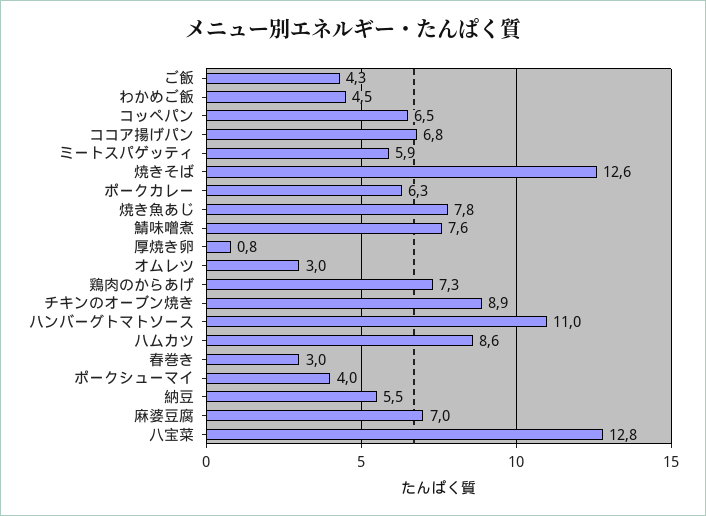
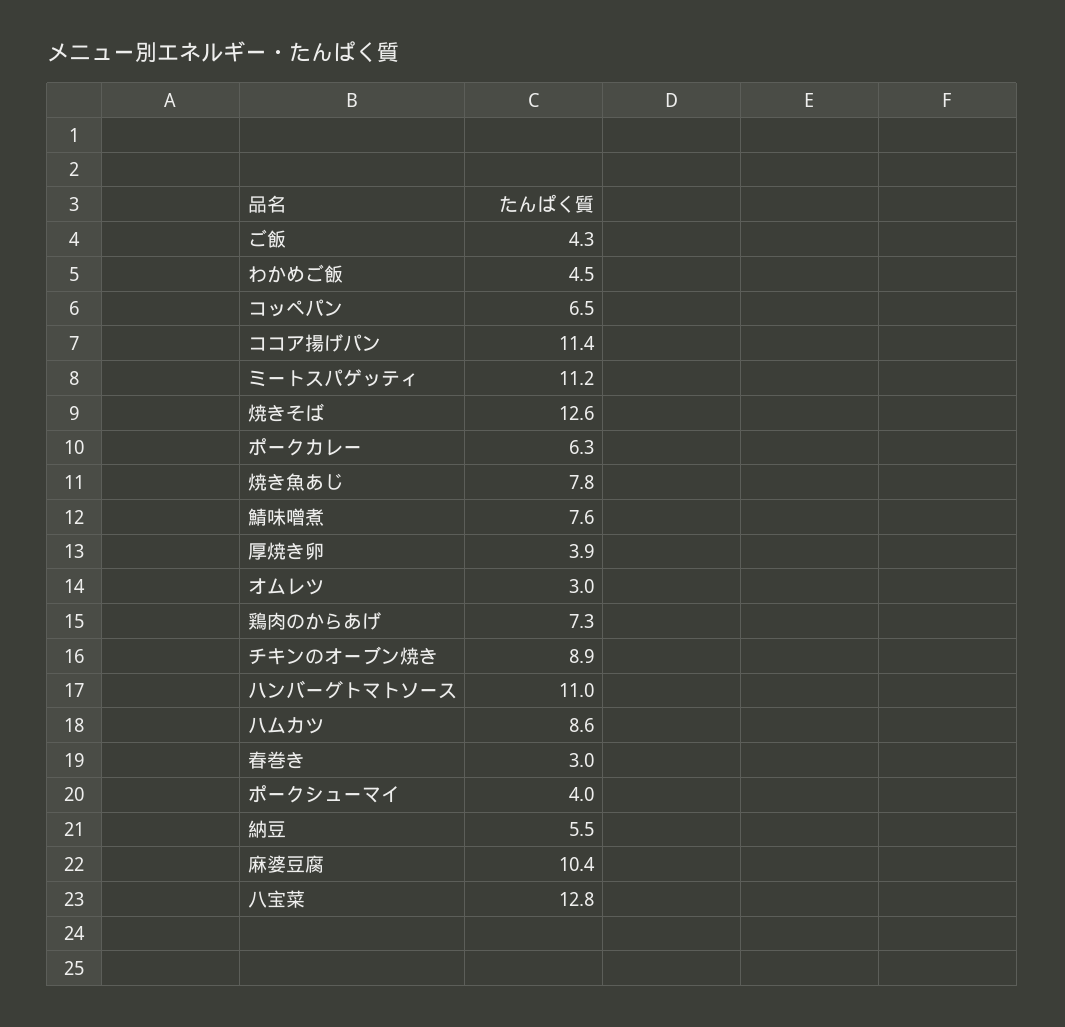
ココア揚げパン: 6.8 -> 11.4
ミートスパゲッティ: 5.9 -> 11.2
厚焼き卵: 0.8 -> 3.9
麻婆豆腐: 7 -> 10.4

